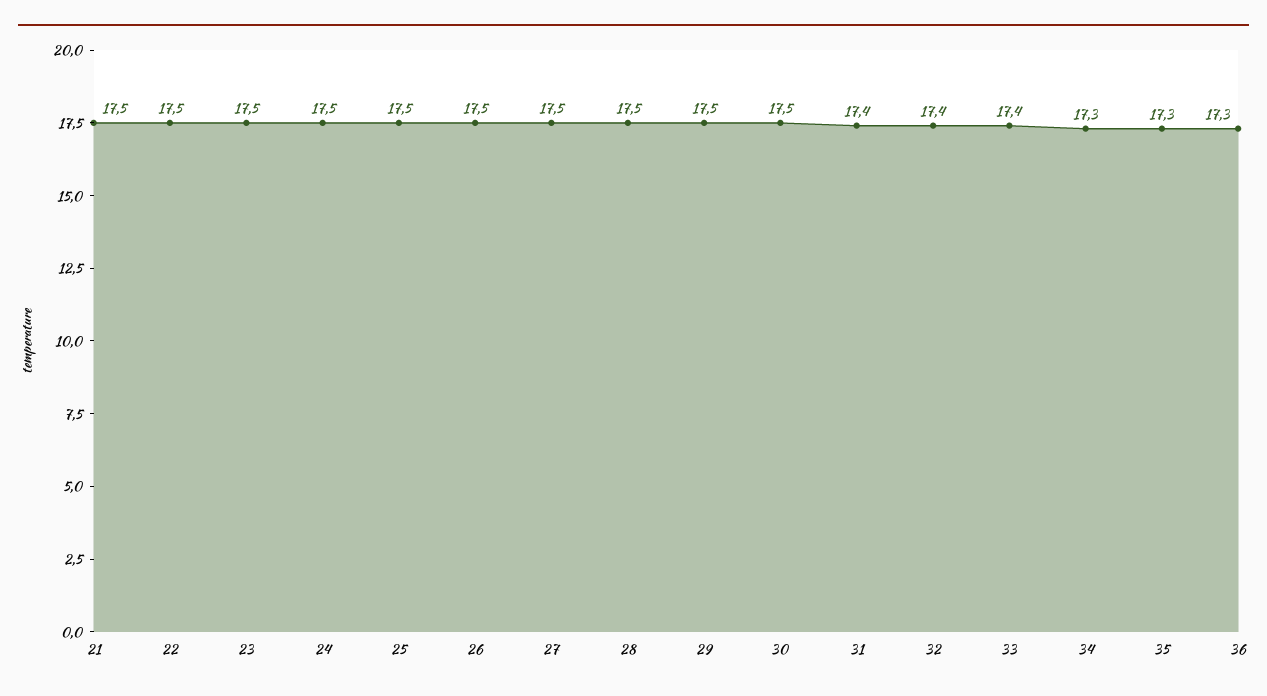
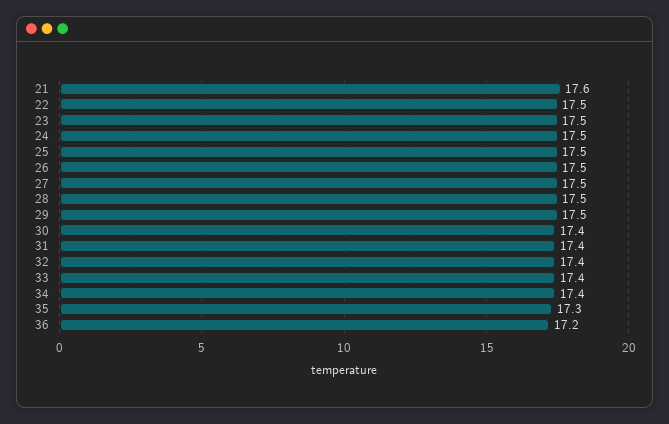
21: 17.5 -> 17.6
30: 17.5 -> 17.4
34: 17.3 -> 17.4
36: 17.3 -> 17.2

